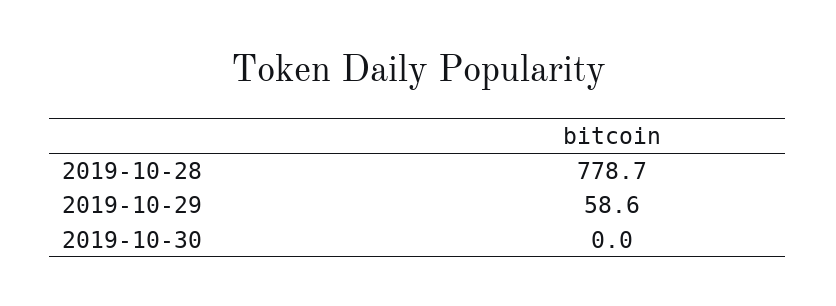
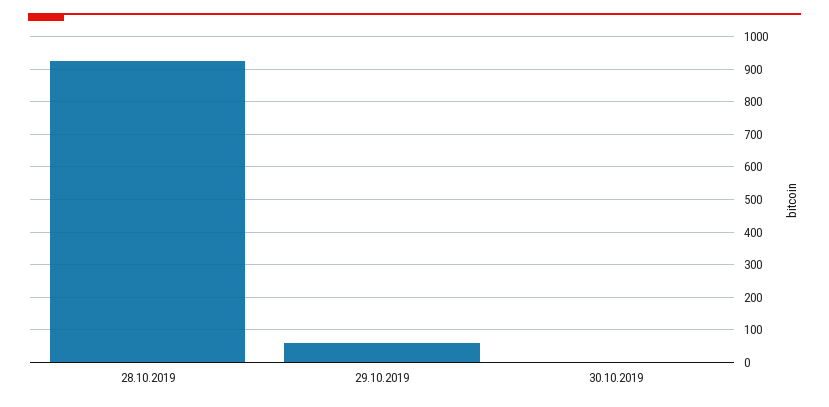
2019-10-28: 778.7 -> 920

